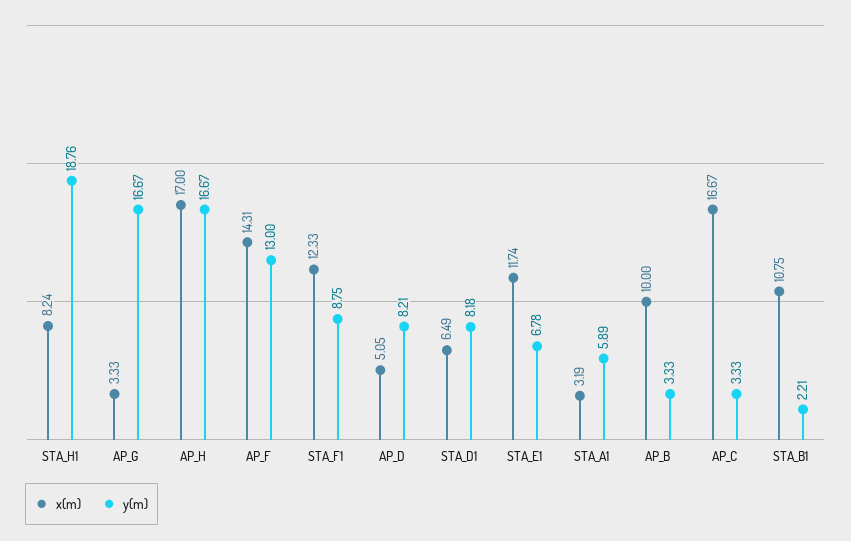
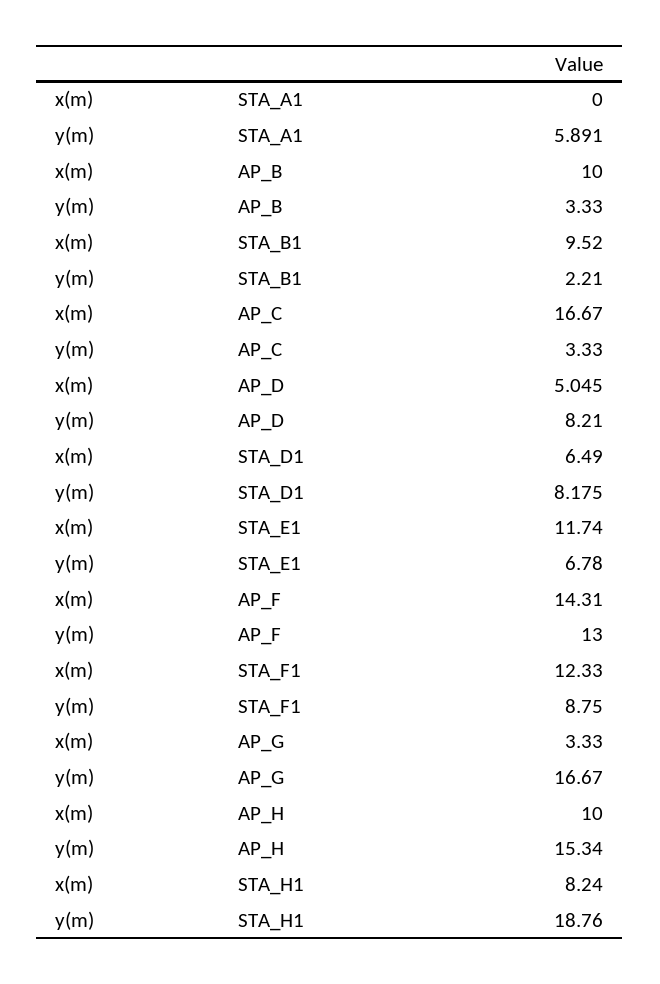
x(m), AP_H: 17 -> 10
y(m), AP_H: 16.67 -> 15.34
x(m), STA_A1: 3.19 -> 0
x(m), STA_B1: 10.75 -> 9.52

